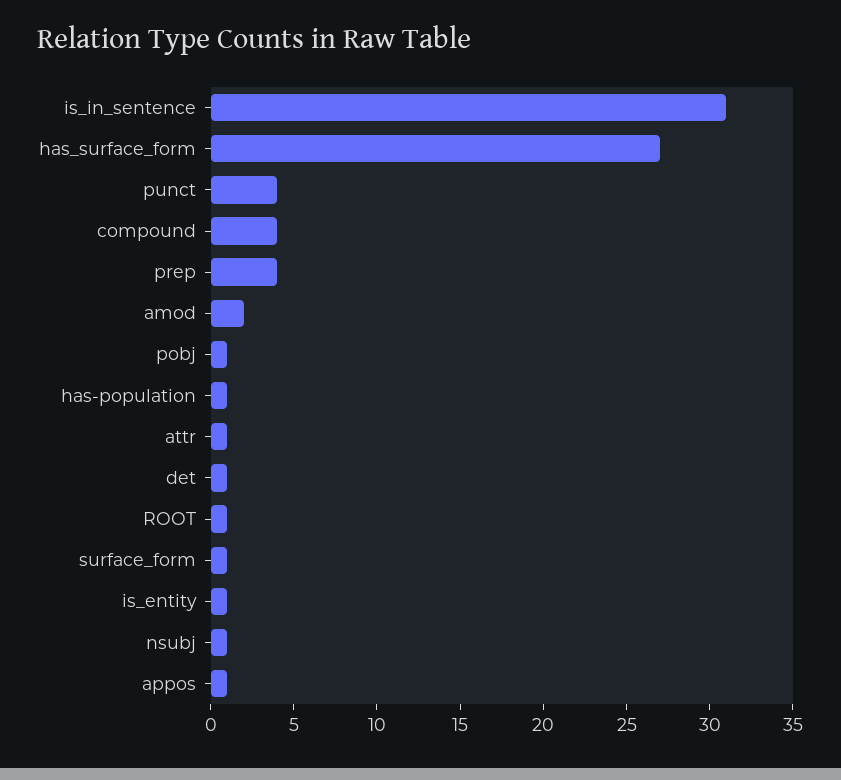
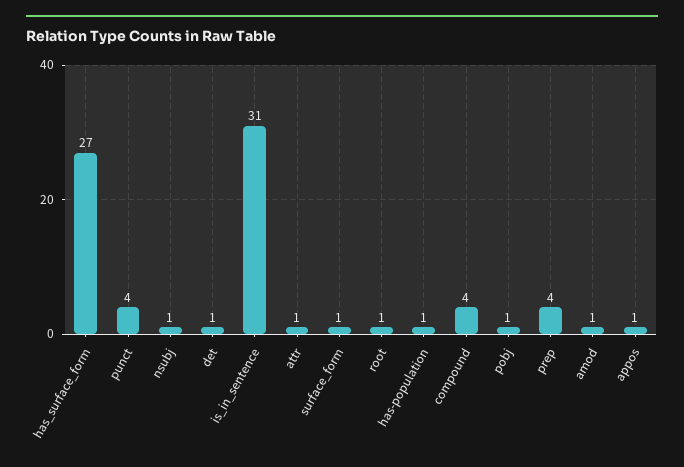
amod: 2 -> 1
is_entity: 1 -> none

